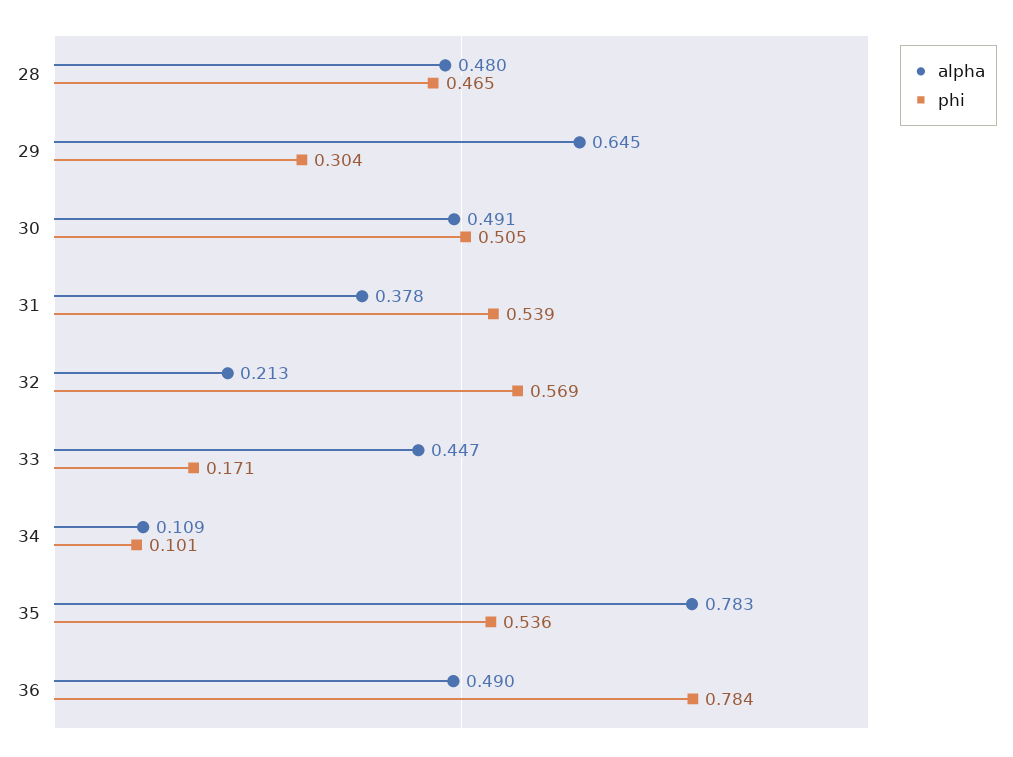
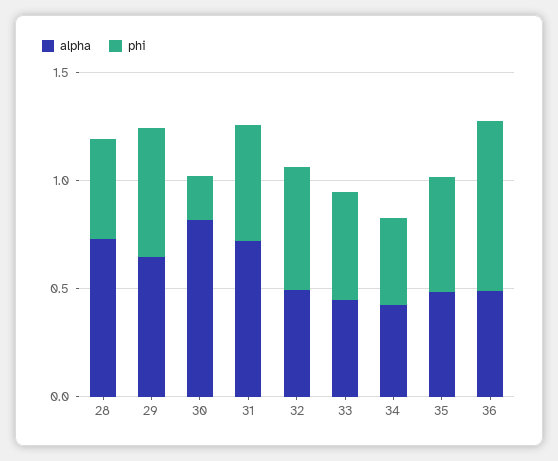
alpha, 28: 0.48 -> 0.7
phi, 29: 0.304 -> 0.6
alpha, 30: 0.491 -> 0.8
phi, 30: 0.505 -> 0.2
alpha, 31: 0.378 -> 0.7
alpha, 32: 0.213 -> 0.5
phi, 33: 0.171 -> 0.5
alpha, 34: 0.109 -> 0.4
phi, 34: 0.101 -> 0.4
alpha, 35: 0.783 -> 0.5

